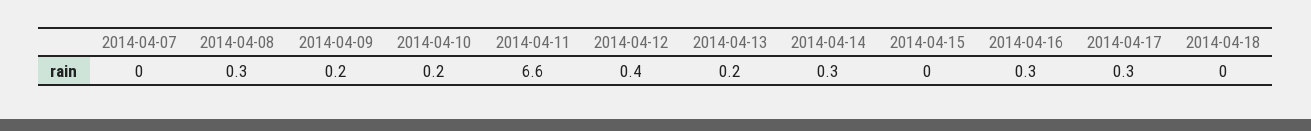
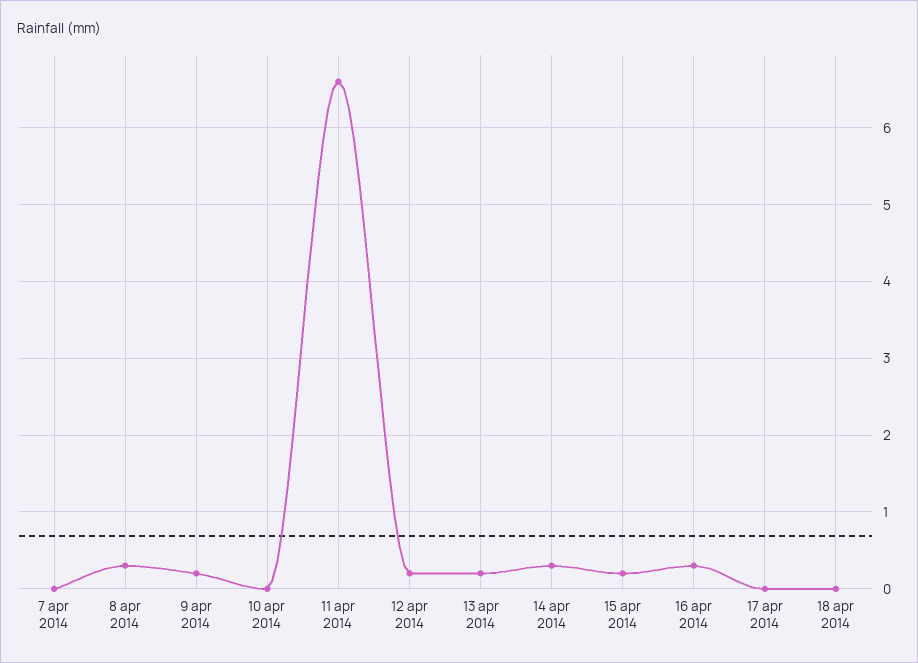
2014-04-10: 0.2 -> 0
2014-04-12: 0.4 -> 0.2
2014-04-15: 0 -> 0.2
2014-04-17: 0.3 -> 0

